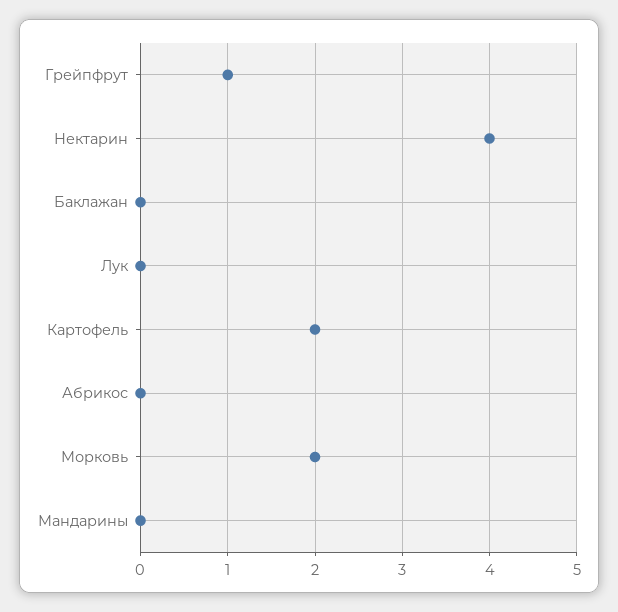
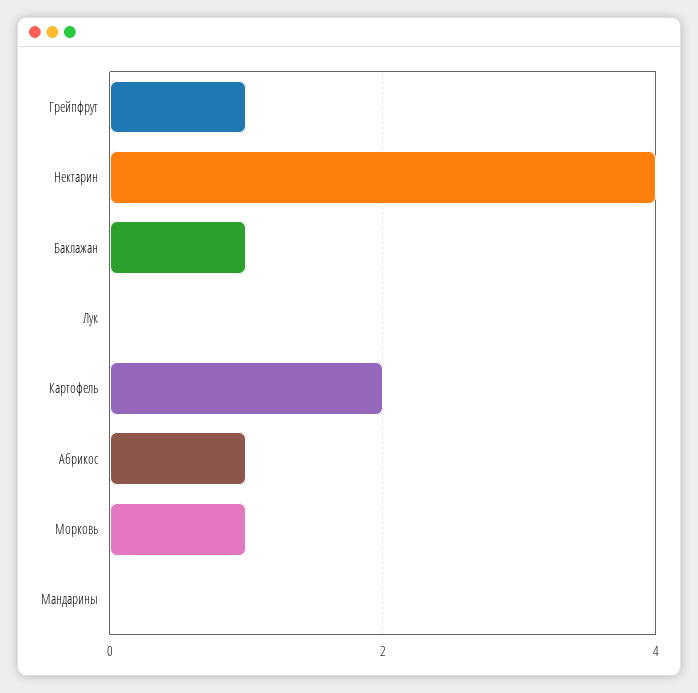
Баклажан: 0 -> 1
Абрикос: 0 -> 1
Морковь: 2 -> 1

